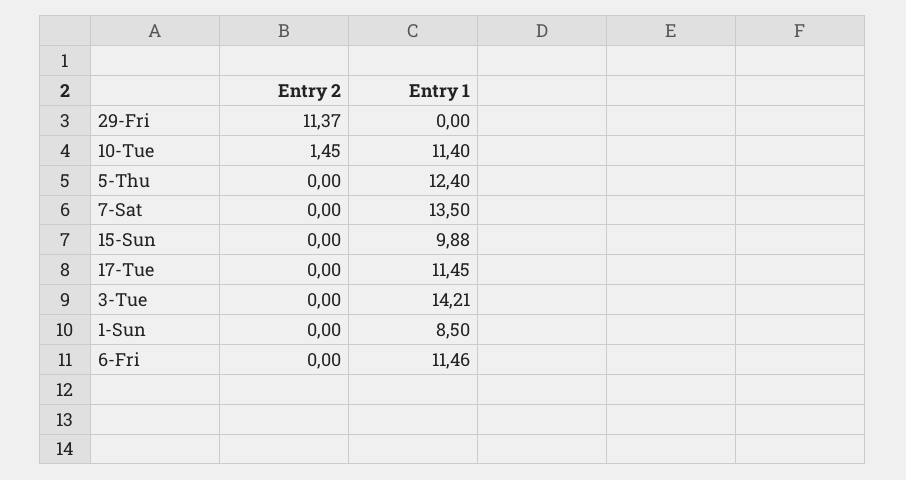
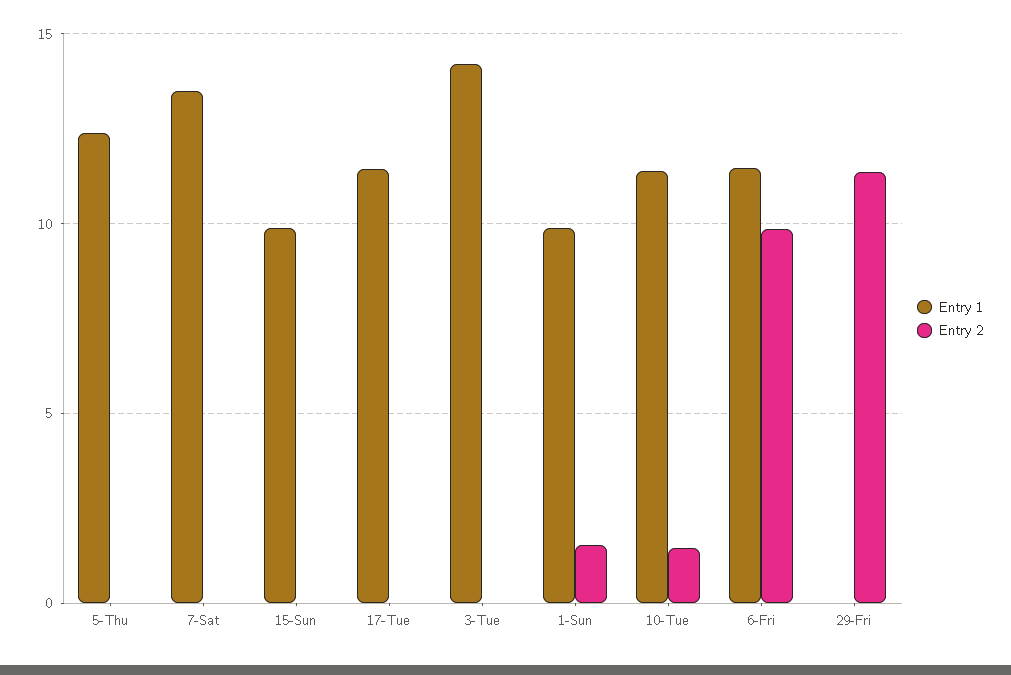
Entry 2, 1-Sun: 0 -> 1.5
Entry 1, 1-Sun: 8.5 -> 10
Entry 2, 6-Fri: 0 -> 10

